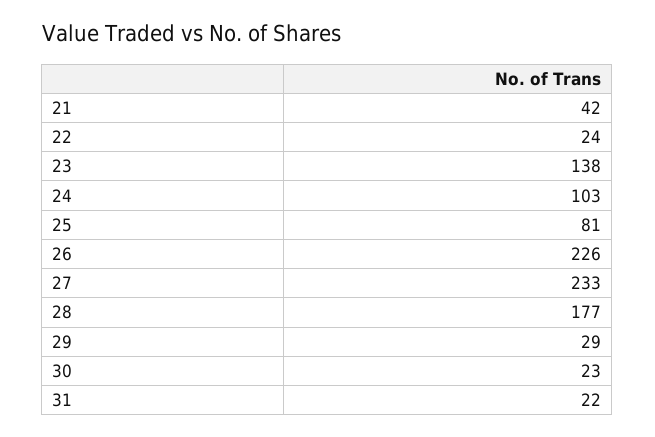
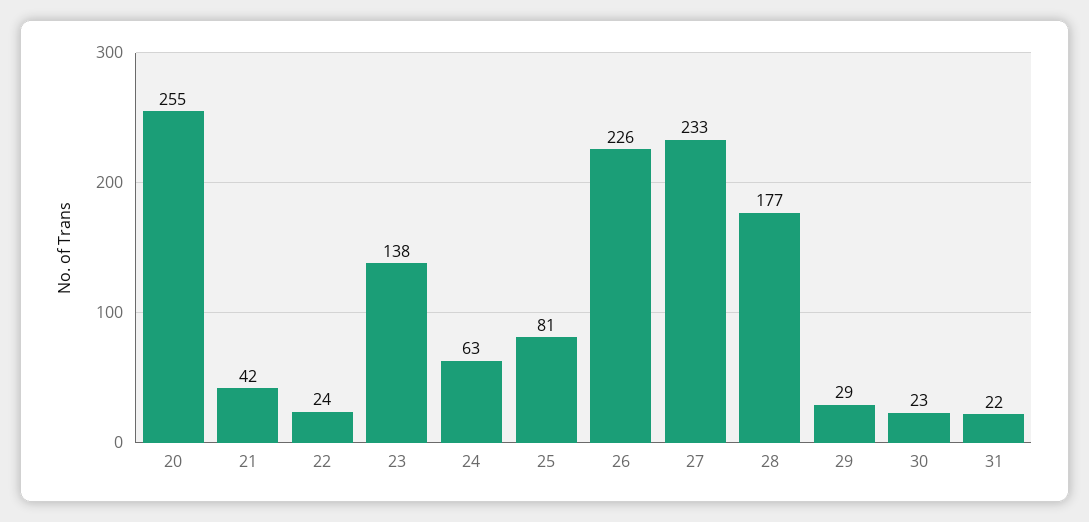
24: 103 -> 63
20: none -> 255

